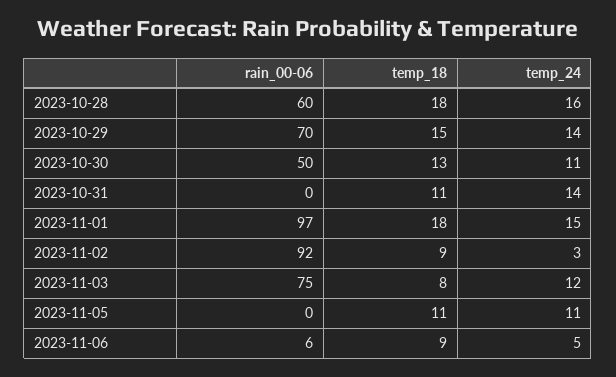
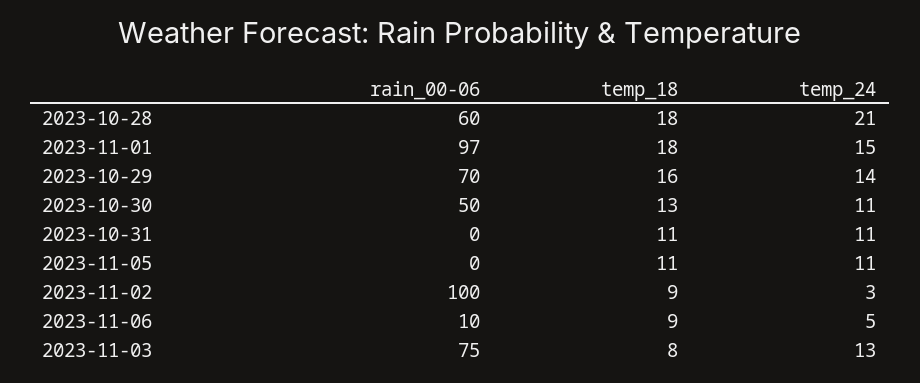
temp_24, 2023-10-28: 16 -> 21
temp_18, 2023-10-29: 15 -> 16
temp_24, 2023-10-31: 14 -> 11
rain_00-06, 2023-11-02: 92 -> 100
temp_24, 2023-11-03: 12 -> 13
rain_00-06, 2023-11-06: 6 -> 10

